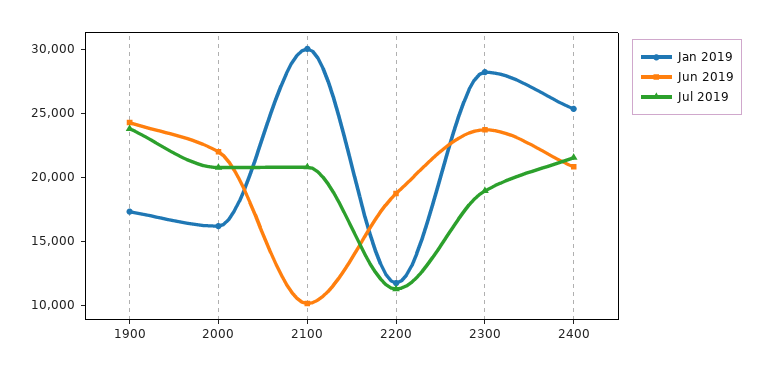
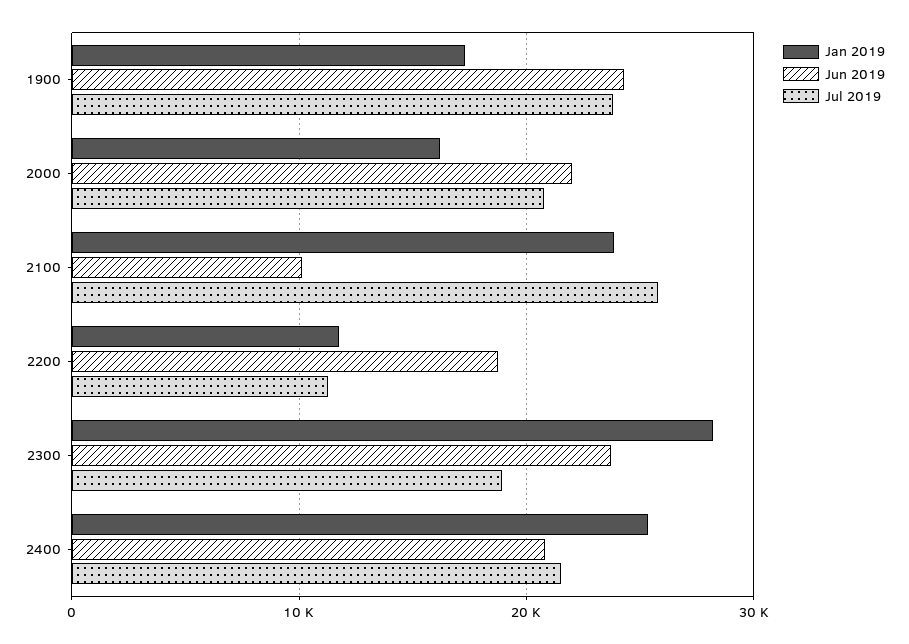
Jan 2019, 2100: 30000 -> 24000
Jul 2019, 2100: 21000 -> 26000

